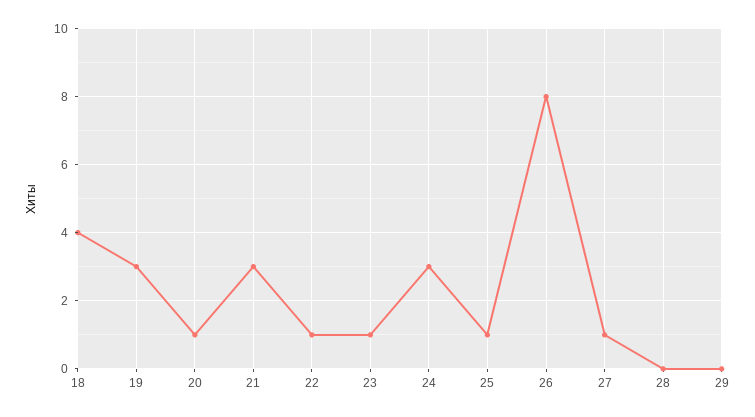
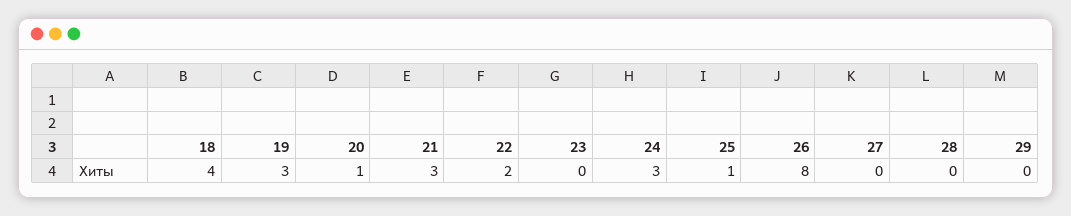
22: 1 -> 2
23: 1 -> 0
27: 1 -> 0

